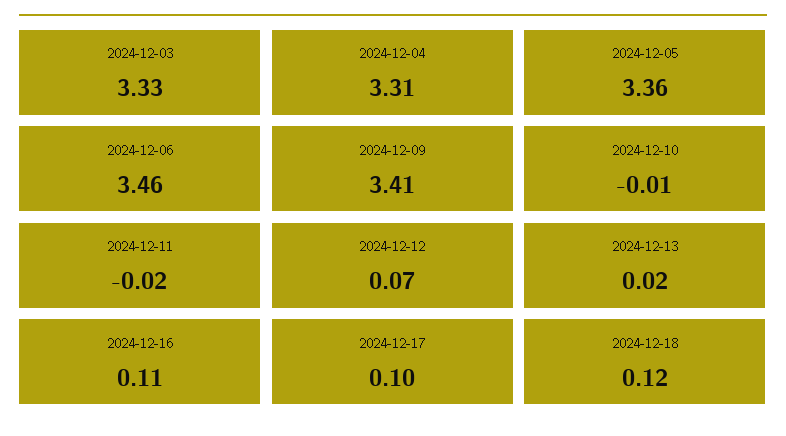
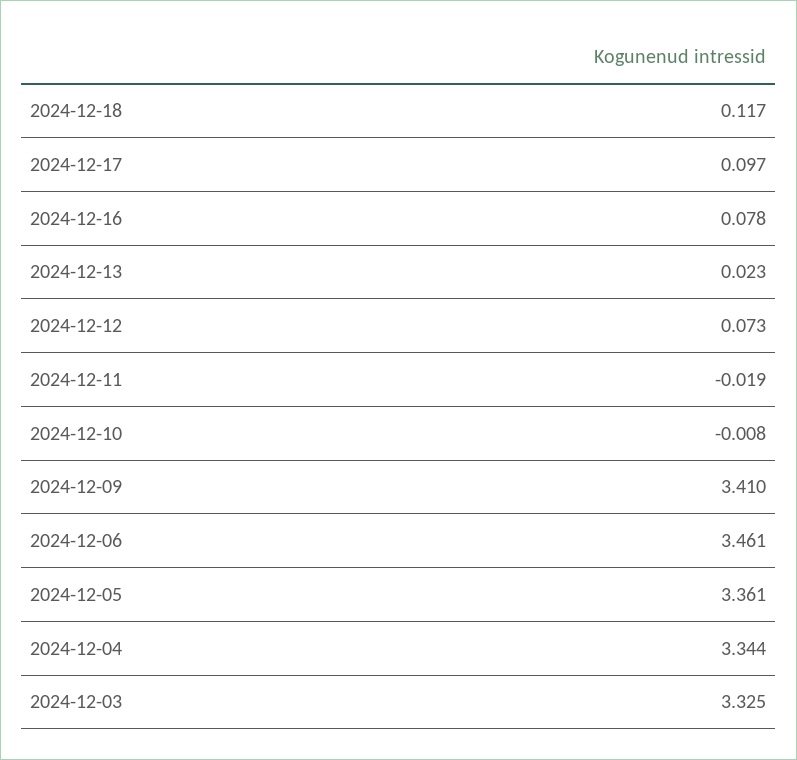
2024-12-04: 3.31 -> 3.344
2024-12-16: 0.11 -> 0.078

